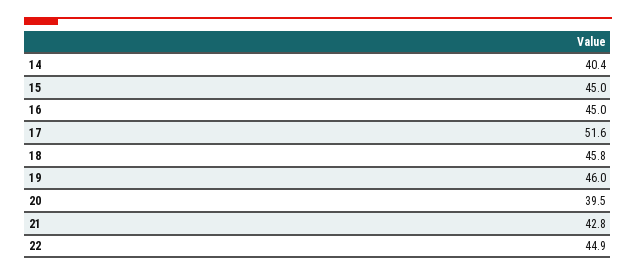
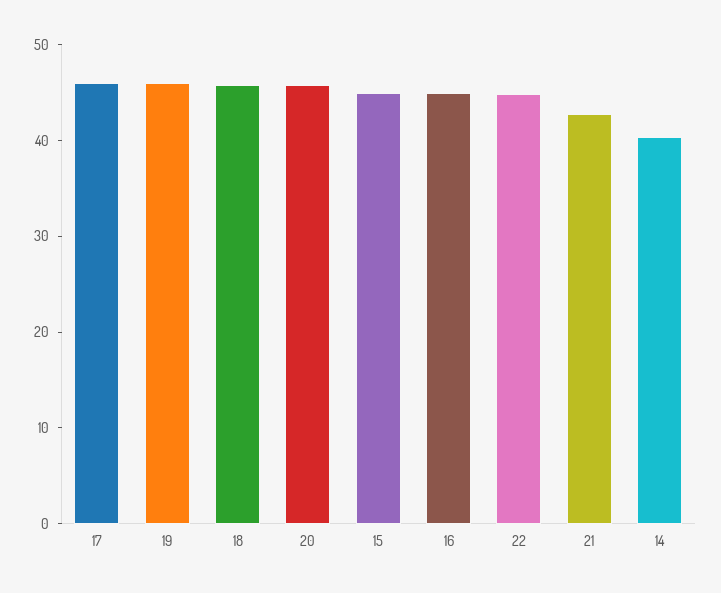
17: 51.6 -> 46
20: 39.5 -> 46

